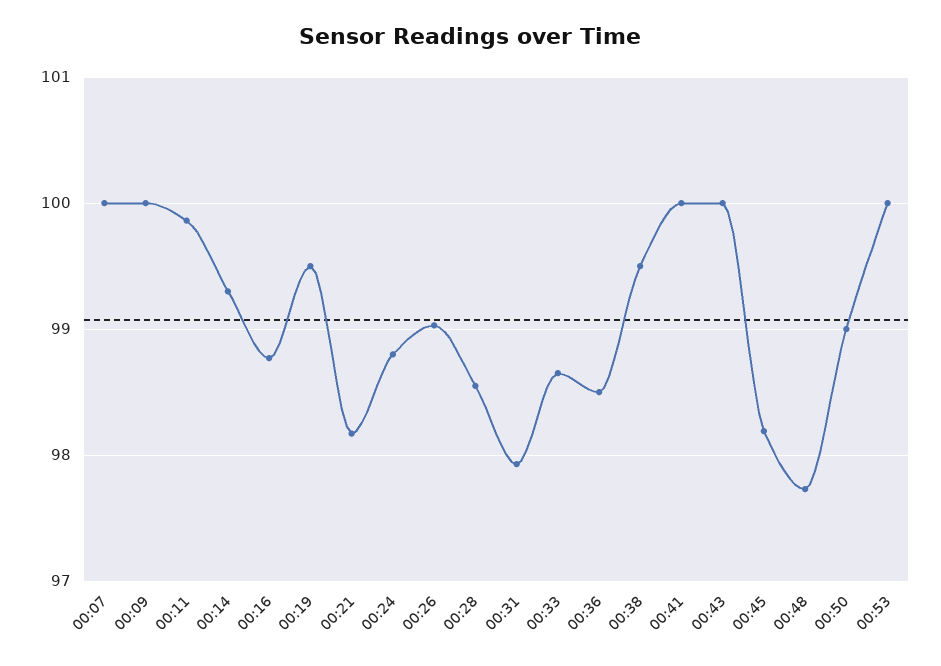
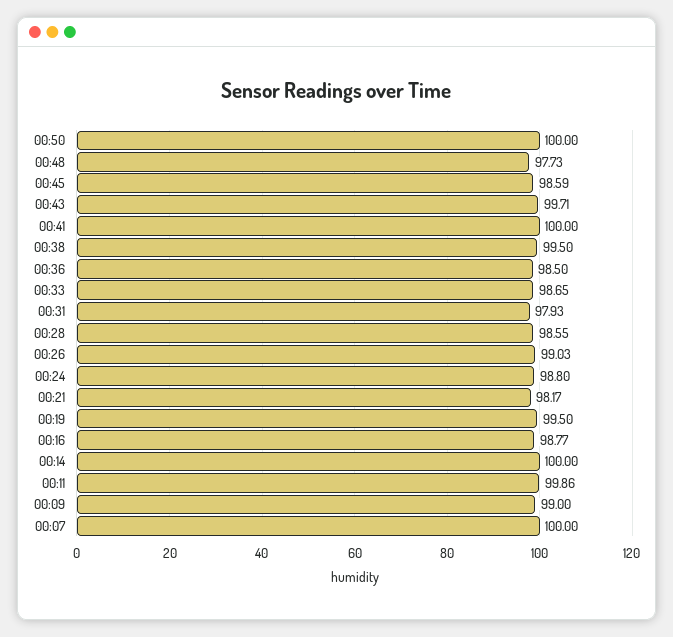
00:09: 100 -> 99
00:14: 99.3 -> 100
00:43: 100 -> 99.71
00:45: 98.2 -> 98.59
00:50: 99 -> 100
00:53: 100 -> none

